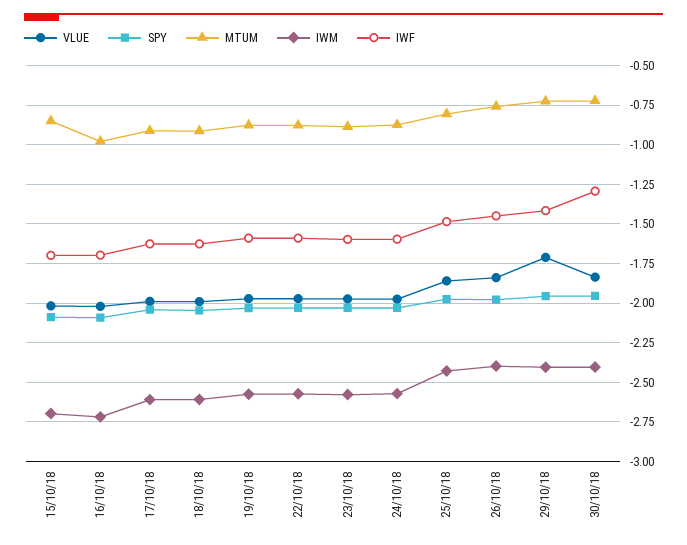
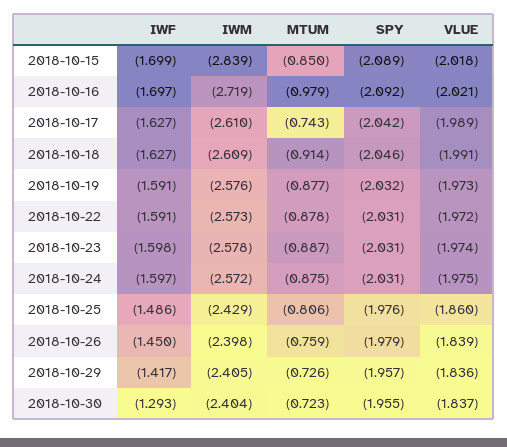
IWM, 15/10/18: -2.7 -> -2.839
MTUM, 17/10/18: -0.9 -> -0.743
VLUE, 29/10/18: -1.7 -> -1.836

